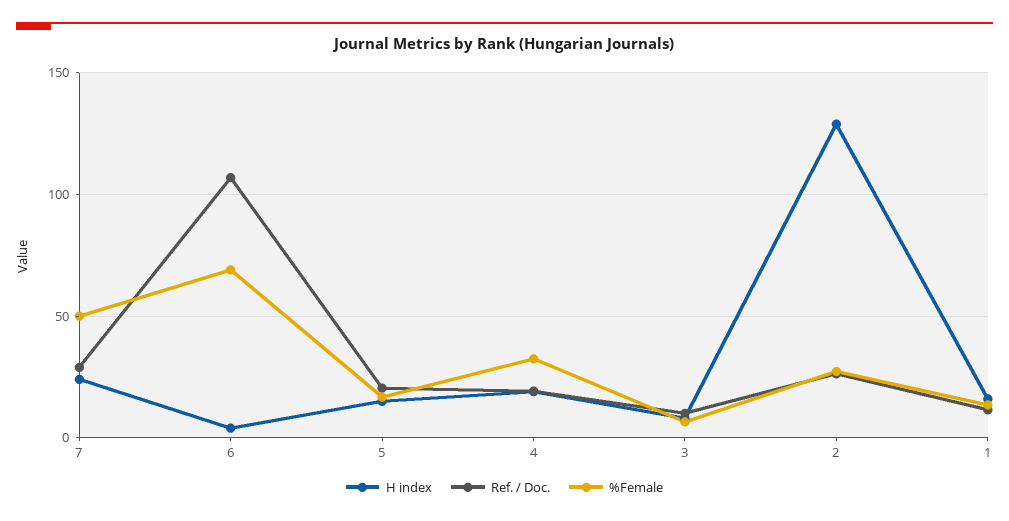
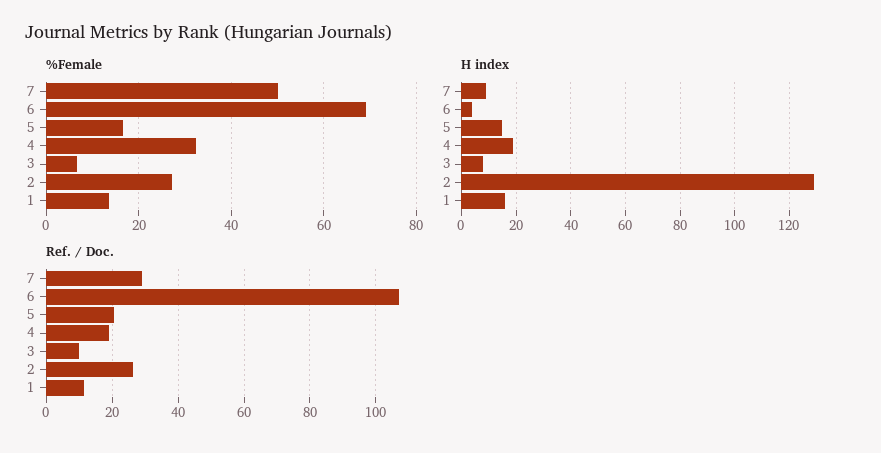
H index, 7: 25 -> 10

